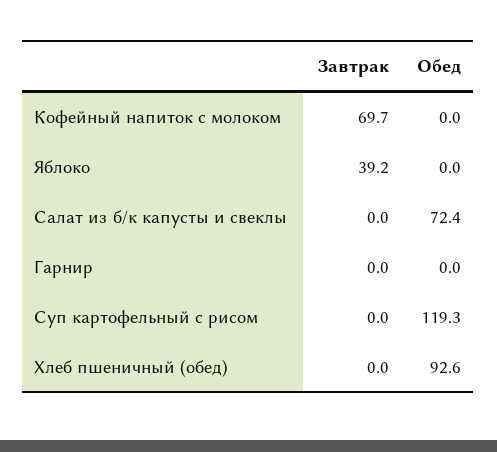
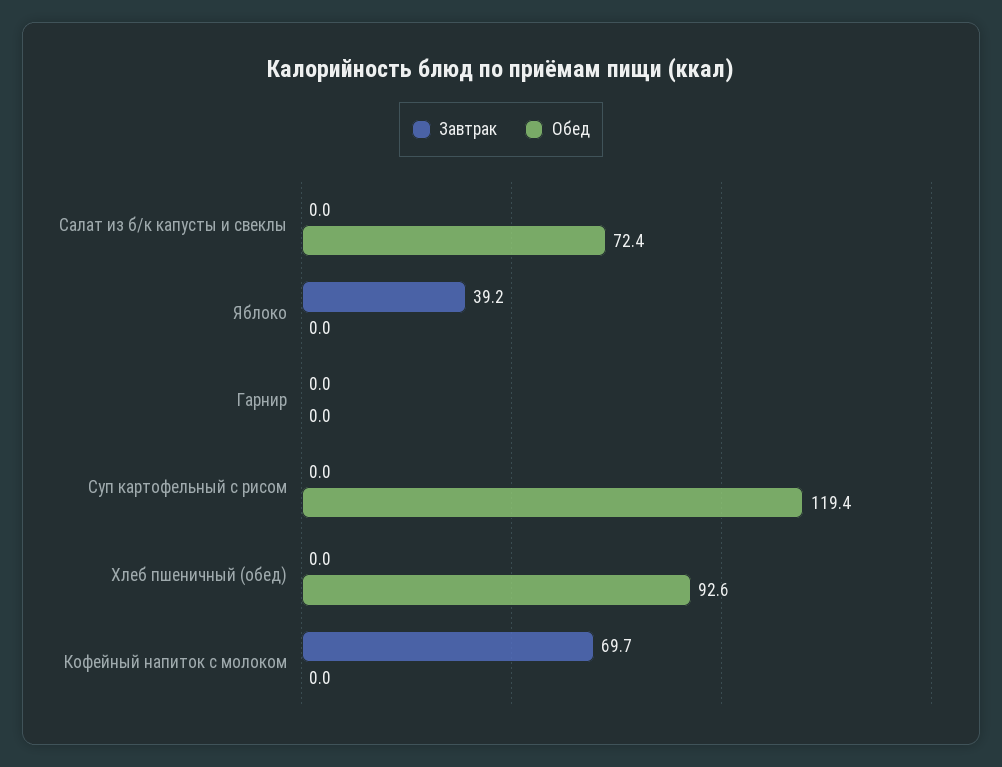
Обед, Суп картофельный с рисом: 119.3 -> 119.4

